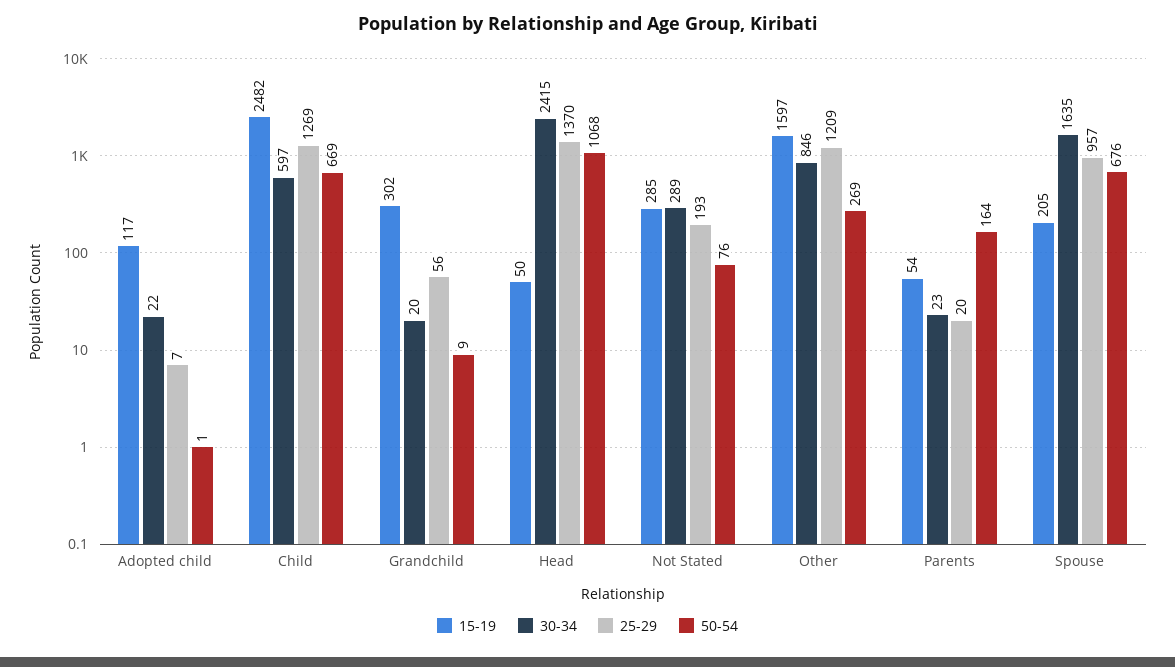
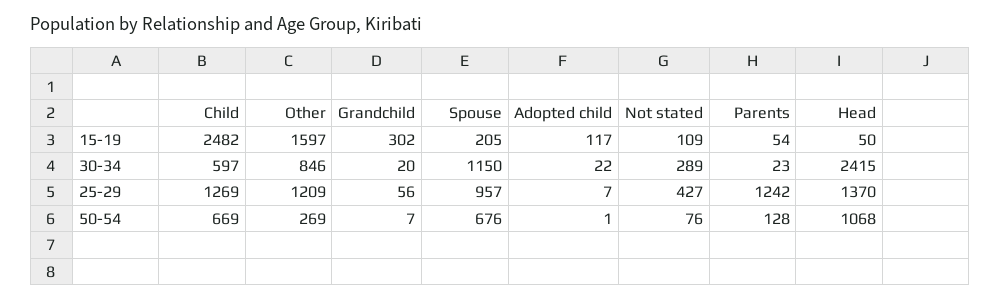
50-54, Grandchild: 9 -> 7
15-19, Not Stated: 285 -> 109
25-29, Not Stated: 193 -> 427
25-29, Parents: 20 -> 1242
50-54, Parents: 164 -> 128
30-34, Spouse: 1635 -> 1150

